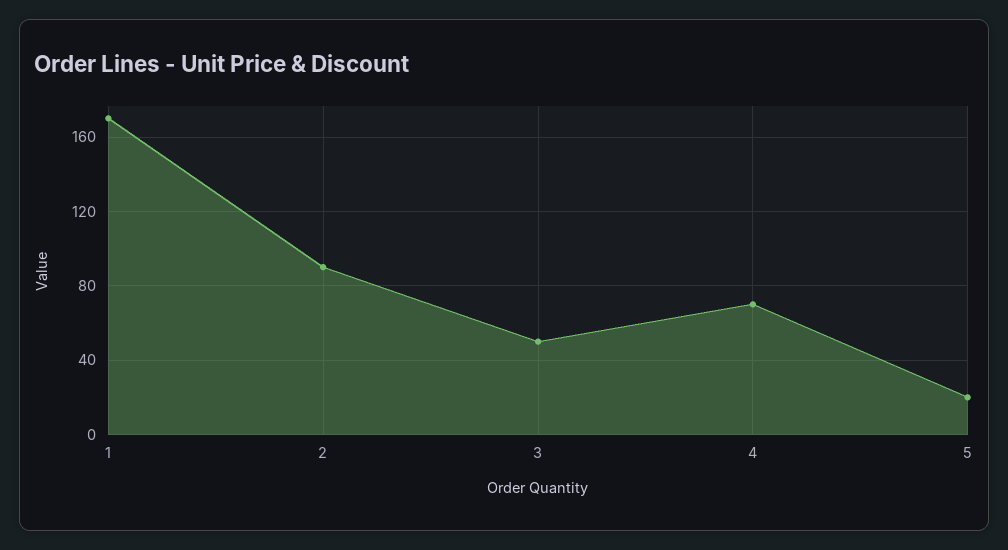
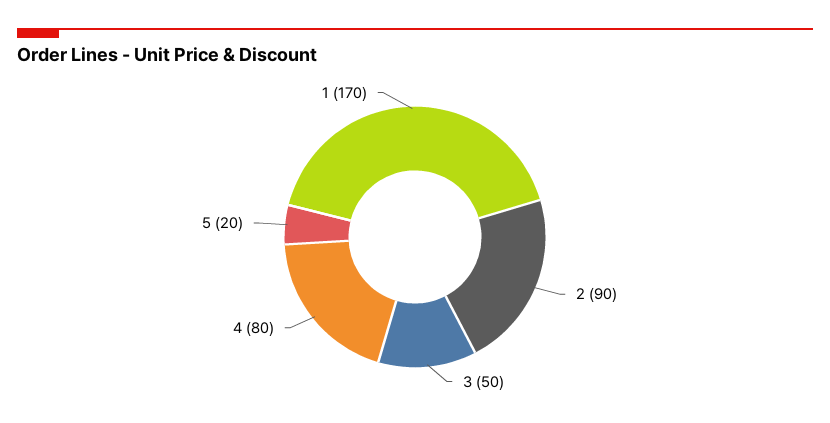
4: 70 -> 80

